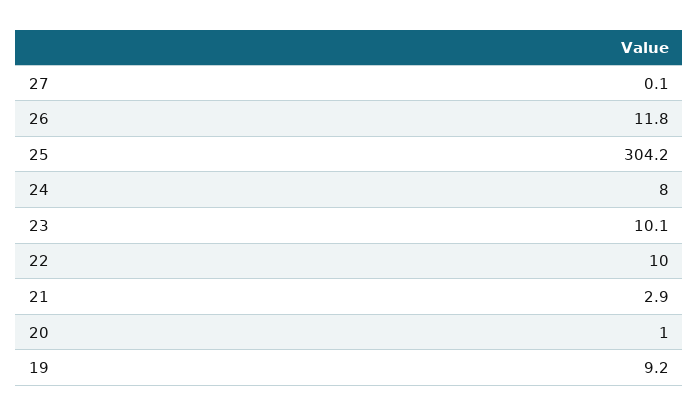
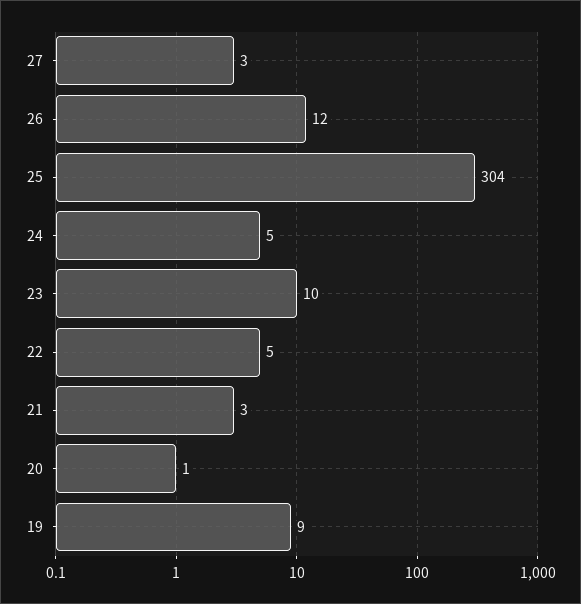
27: 0.1 -> 3
24: 8 -> 5
22: 10 -> 5

